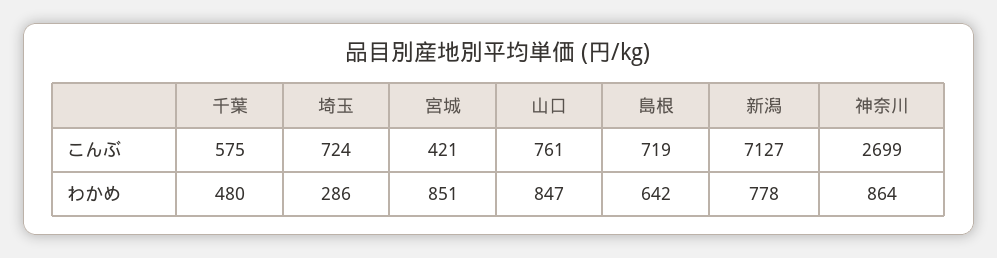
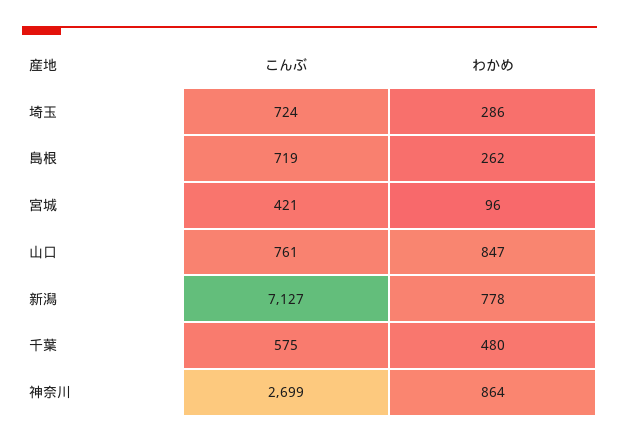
宮城, わかめ: 851 -> 96
島根, わかめ: 642 -> 262

